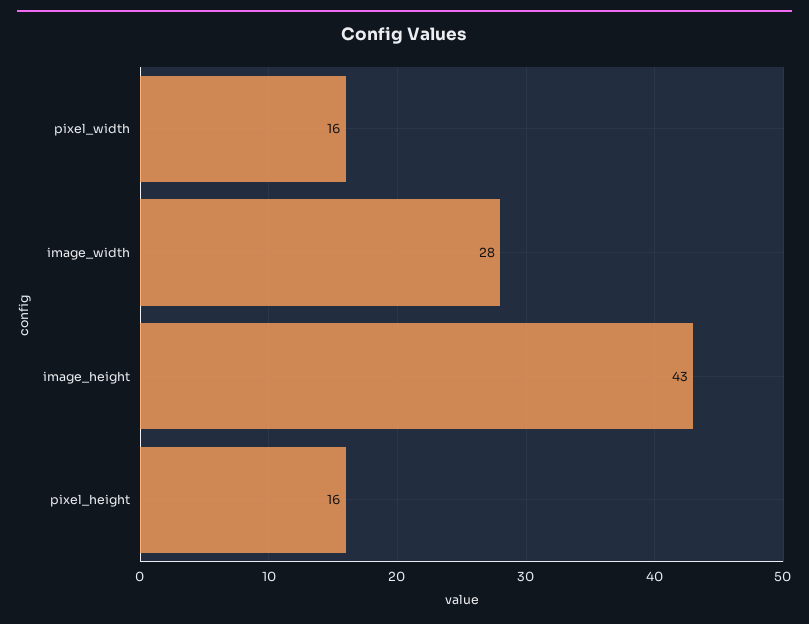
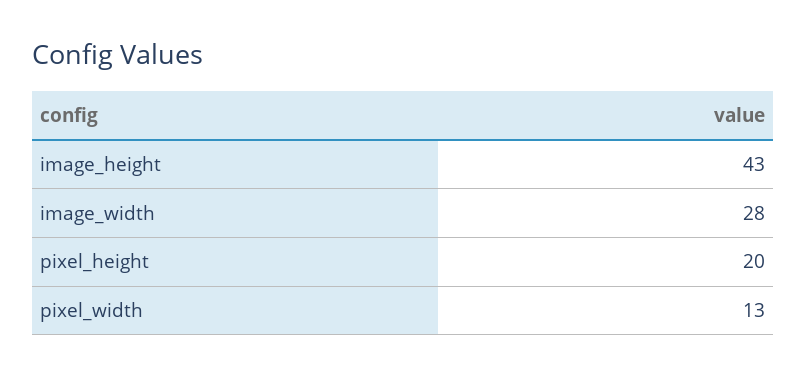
pixel_width: 16 -> 13
pixel_height: 16 -> 20

